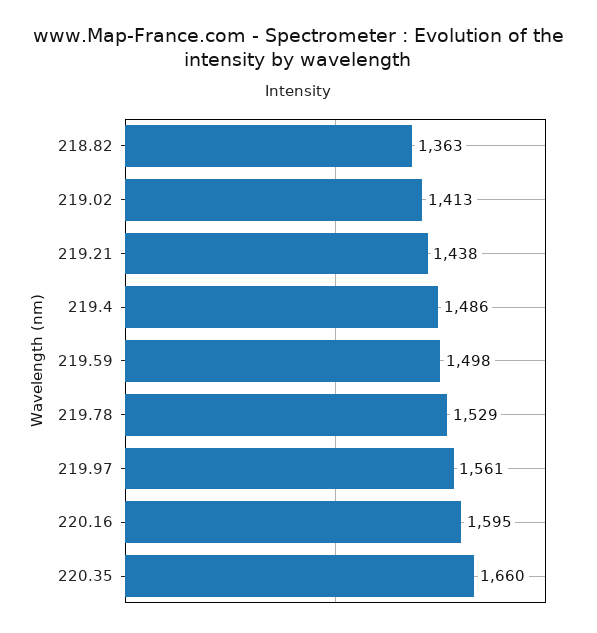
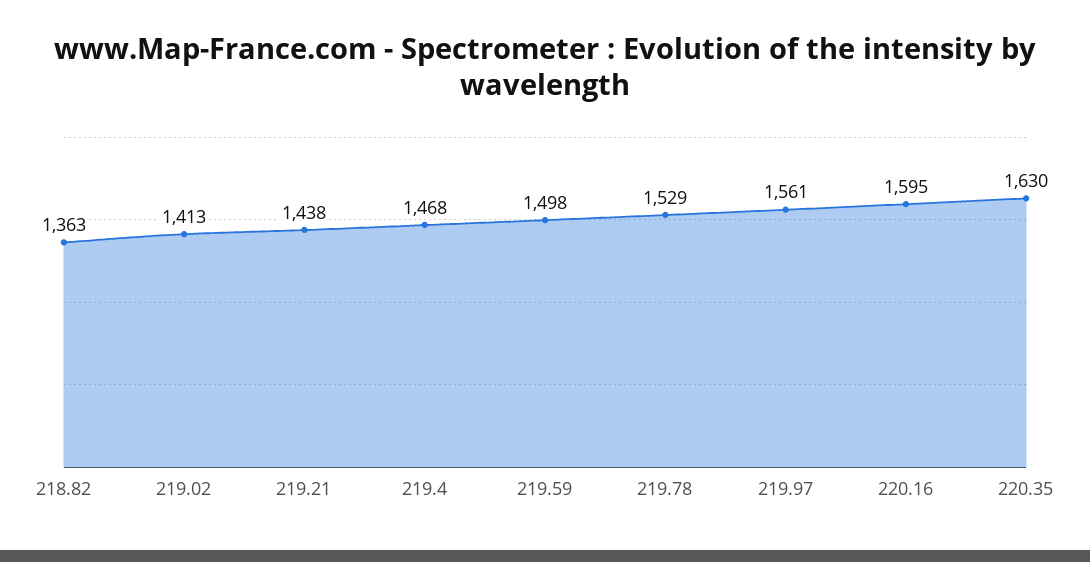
219.4: 1486 -> 1468
220.35: 1660 -> 1630

